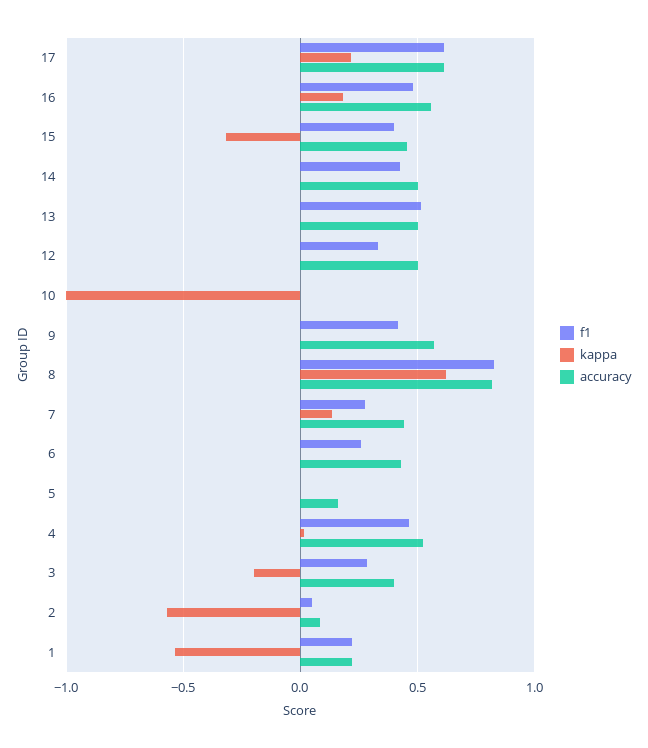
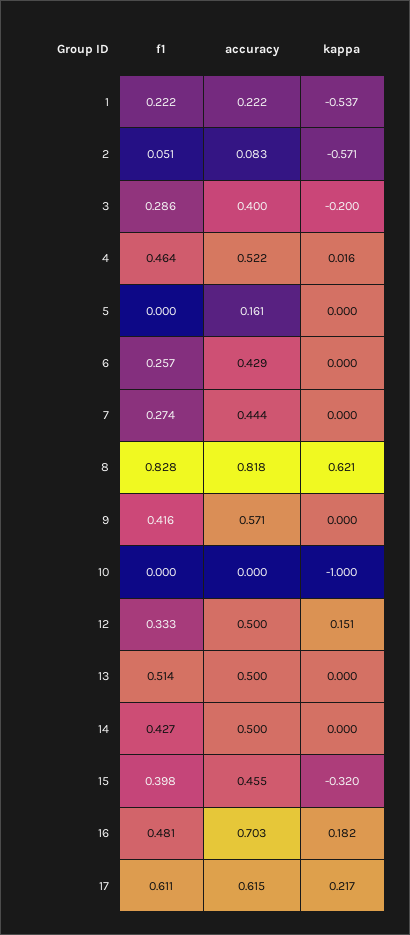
accuracy, 16: 0.55 -> 0.703
kappa, 12: 0 -> 0.151
kappa, 7: 0.15 -> 0

